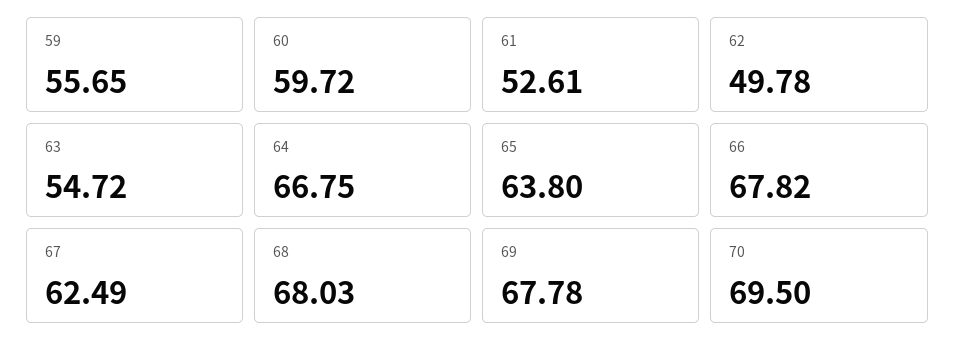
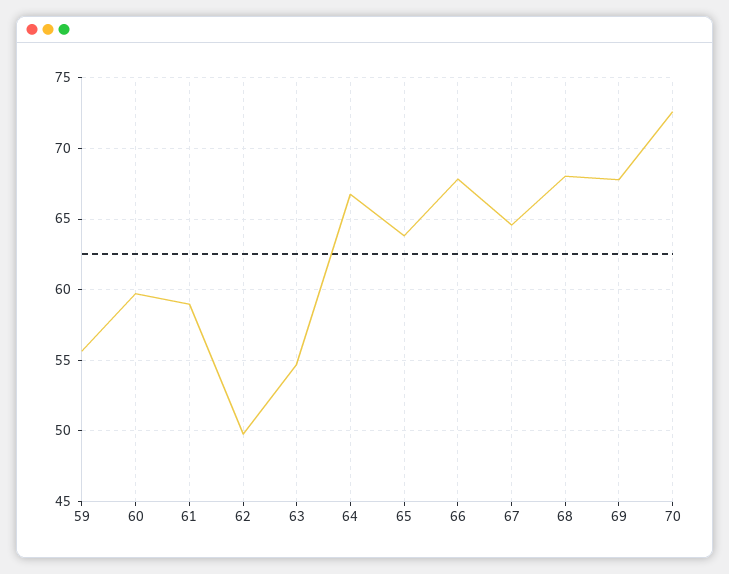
61: 52.61 -> 59
67: 62.49 -> 64.5
70: 69.5 -> 72.5

